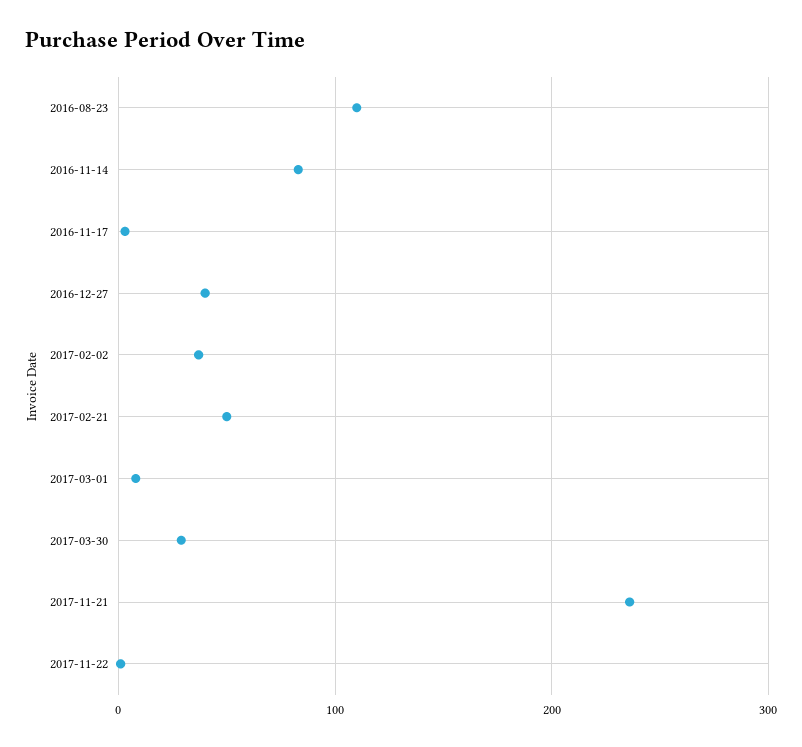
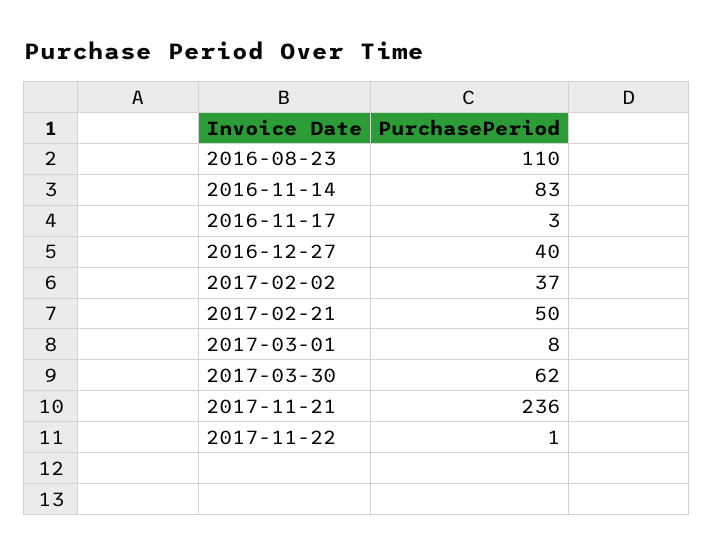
2017-03-30: 30 -> 62

